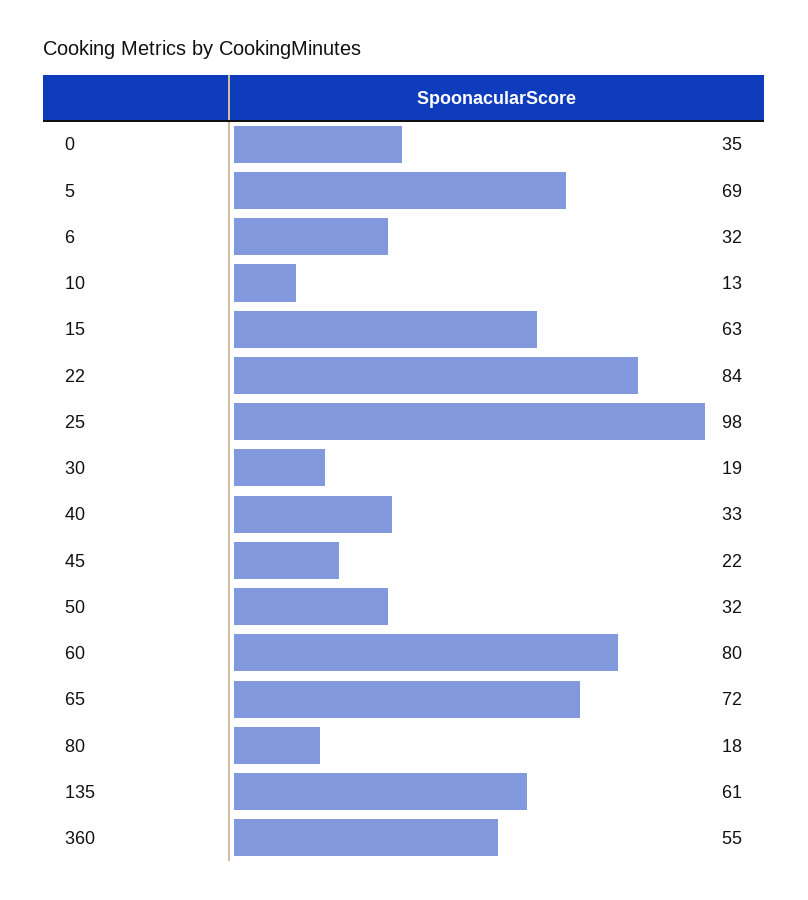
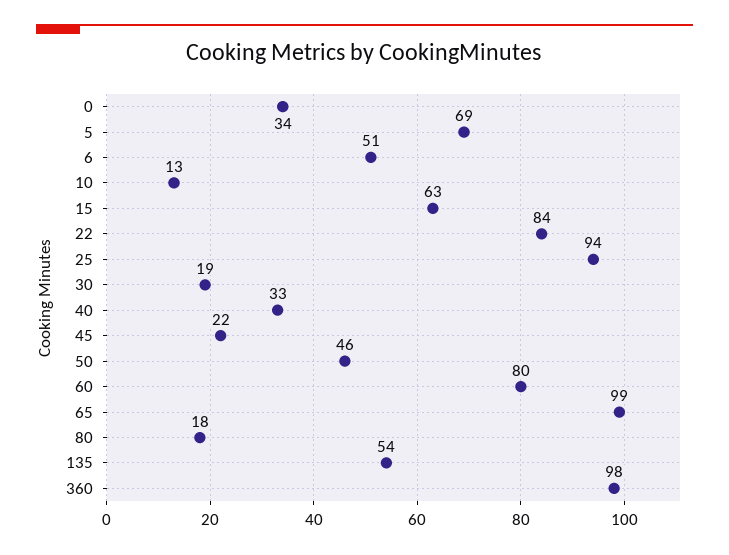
0: 35 -> 34
6: 32 -> 51
25: 98 -> 94
50: 32 -> 46
65: 72 -> 99
135: 61 -> 54
360: 55 -> 98

